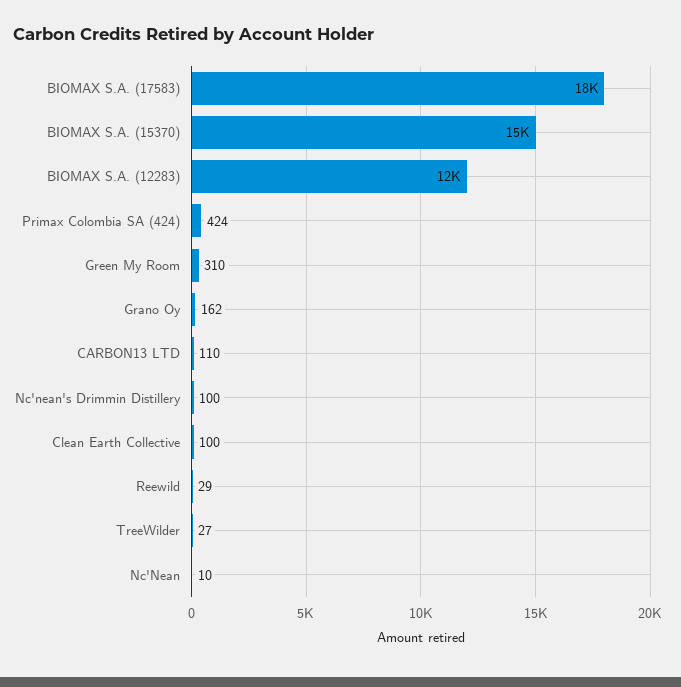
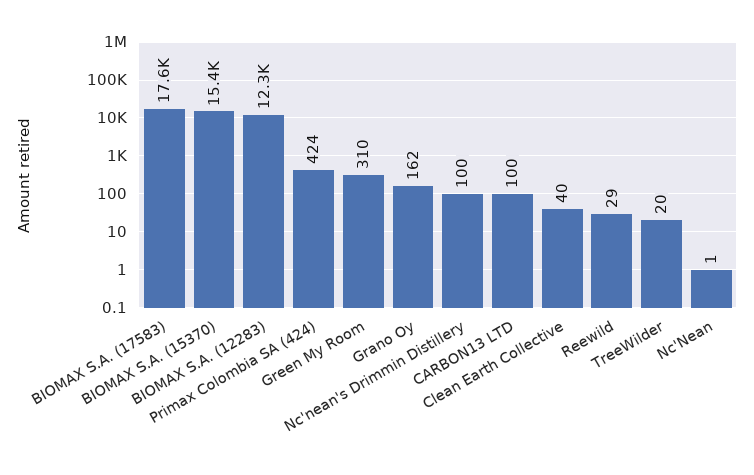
CARBON13 LTD: 110 -> 100
Clean Earth Collective: 100 -> 40
TreeWilder: 27 -> 20
Nc'Nean: 10 -> 1

